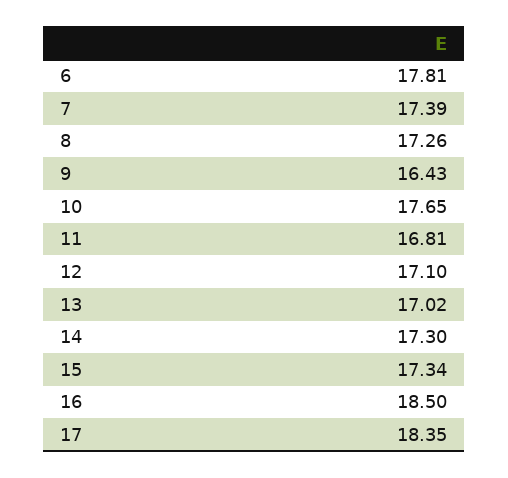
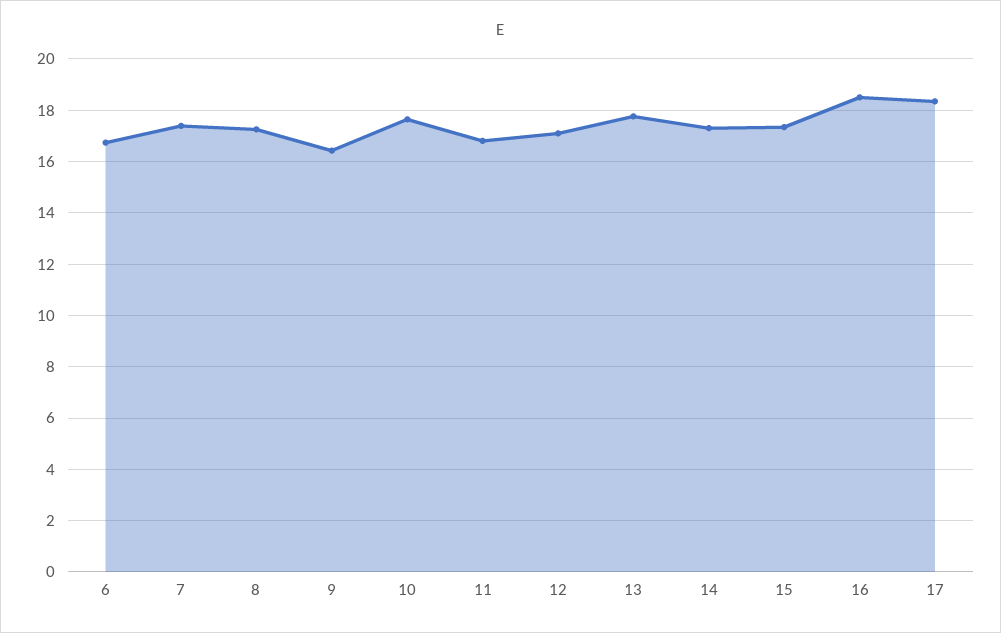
6: 17.81 -> 16.75
13: 17.02 -> 17.75

